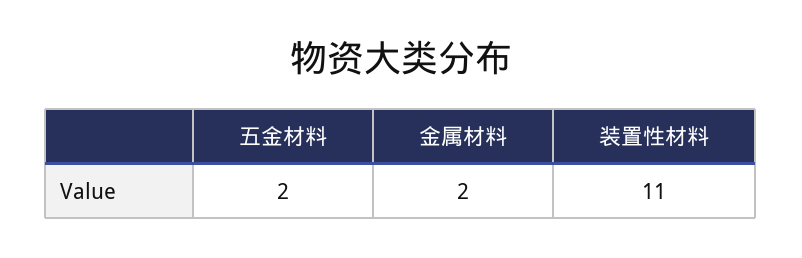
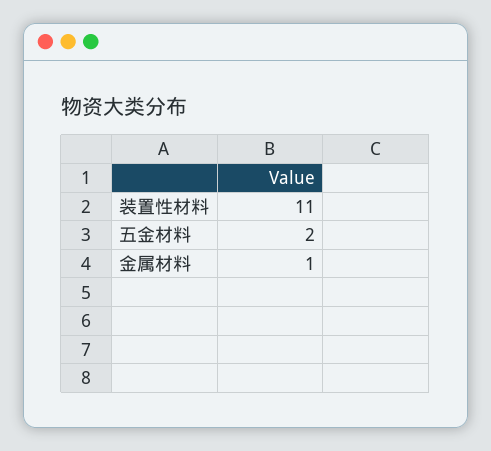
金属材料: 2 -> 1

